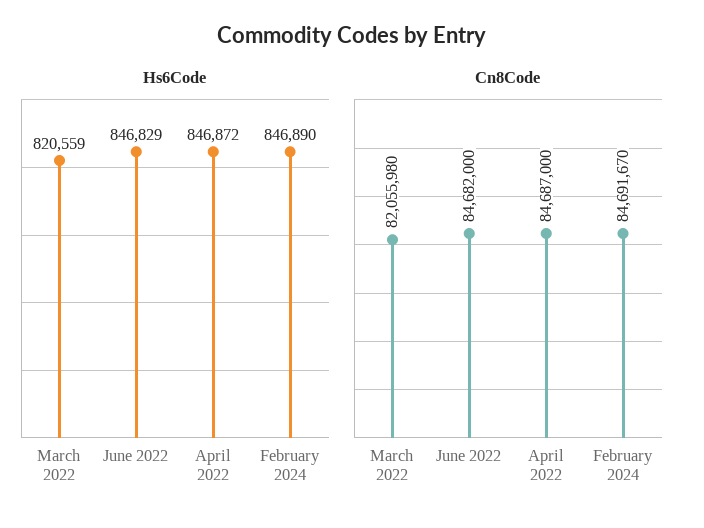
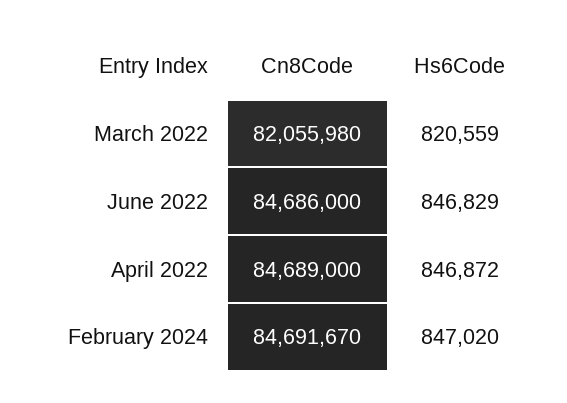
Hs6Code, February 2024: 846890 -> 847020
Cn8Code, June 2022: 84682000 -> 84686000
Cn8Code, April 2022: 84687000 -> 84689000

